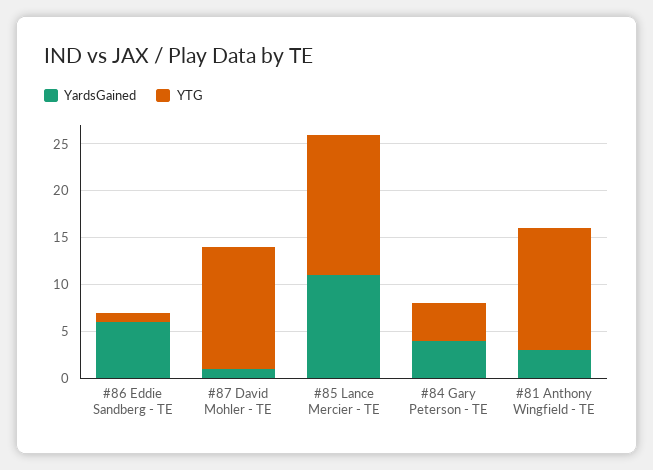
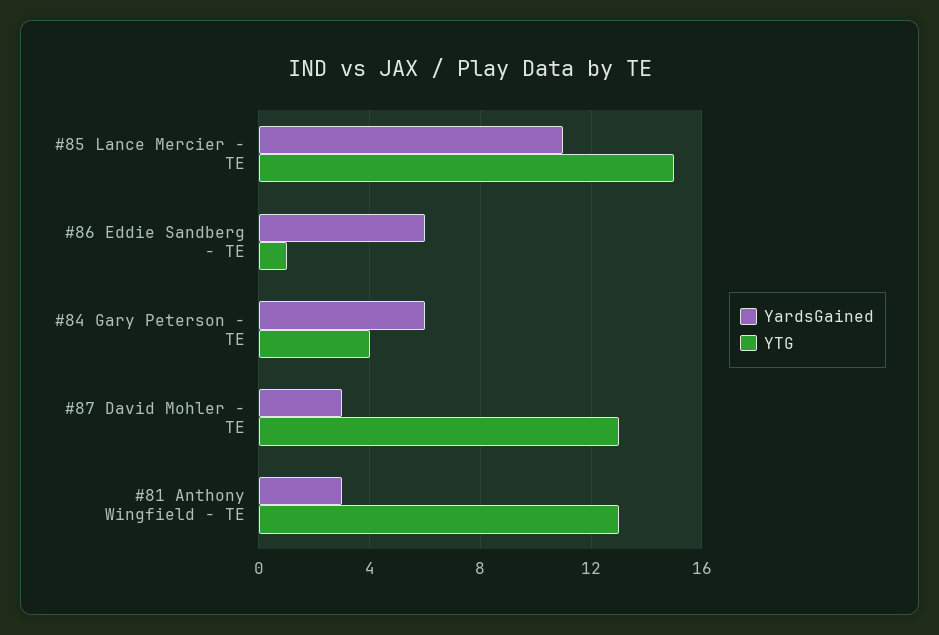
YardsGained, #87 David Mohler - TE: 1 -> 3
YardsGained, #84 Gary Peterson - TE: 4 -> 6

